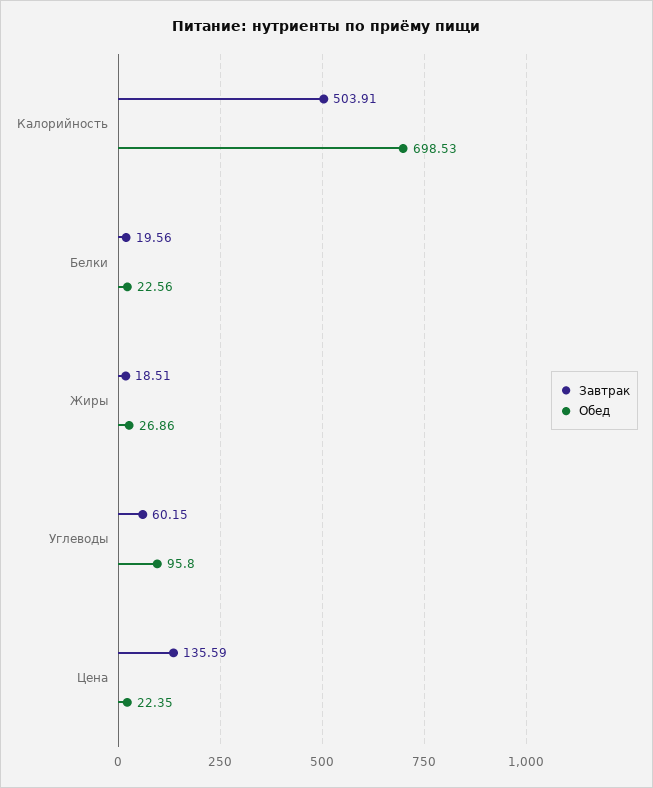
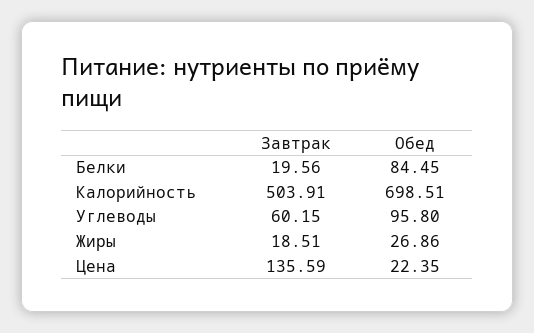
Обед, Калорийность: 698.53 -> 698.51
Обед, Белки: 22.56 -> 84.45

